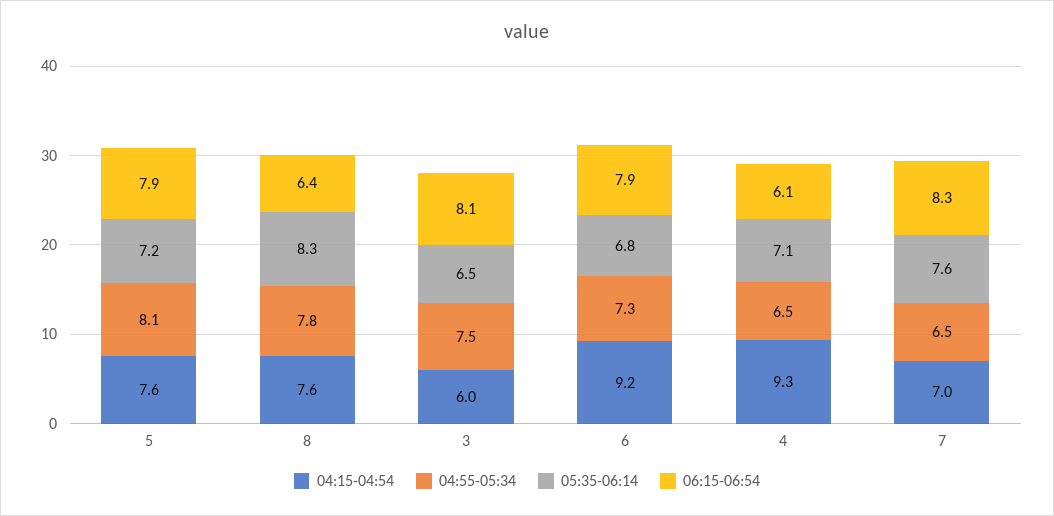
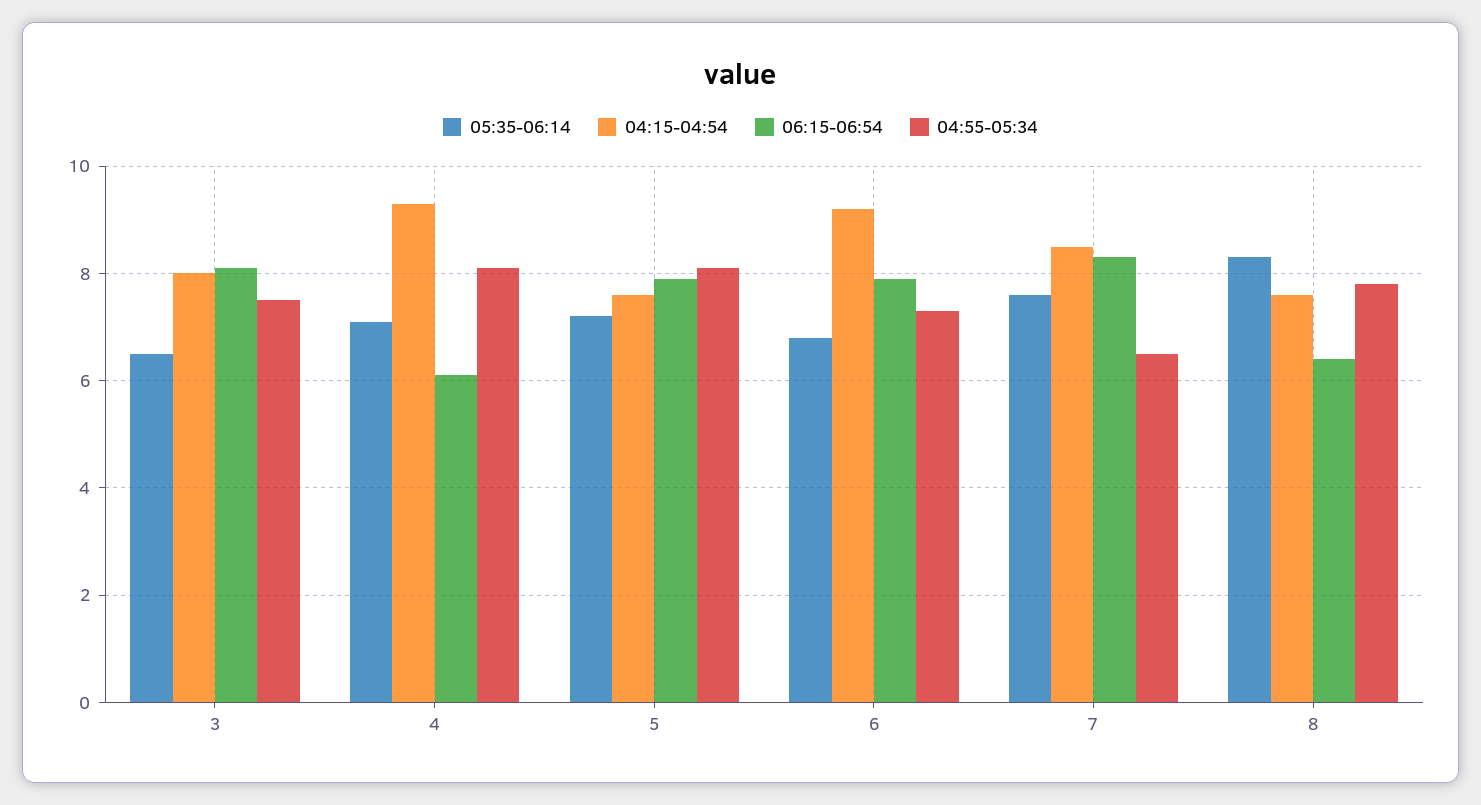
04:15-04:54, 3: 6 -> 8
04:55-05:34, 4: 6.5 -> 8
04:15-04:54, 7: 7 -> 8.5

